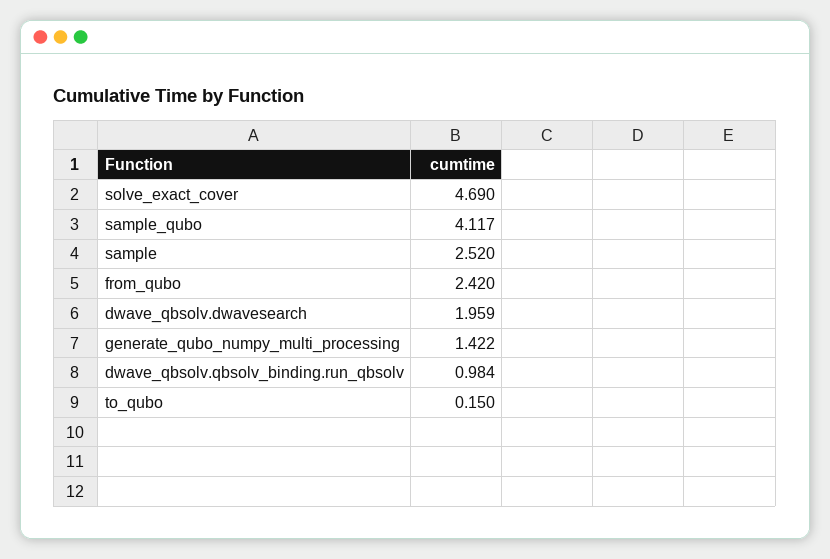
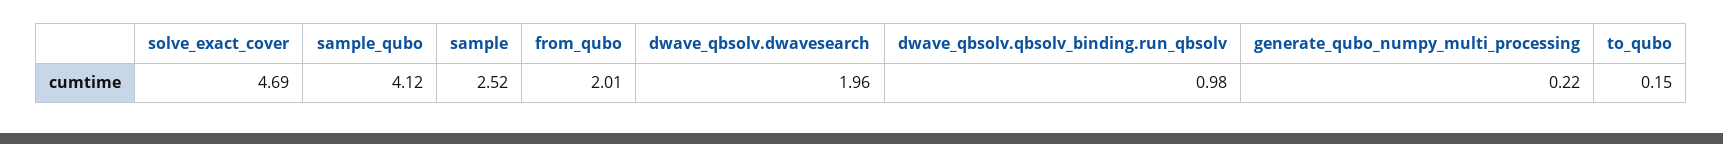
from_qubo: 2.42 -> 2.01
generate_qubo_numpy_multi_processing: 1.422 -> 0.22

